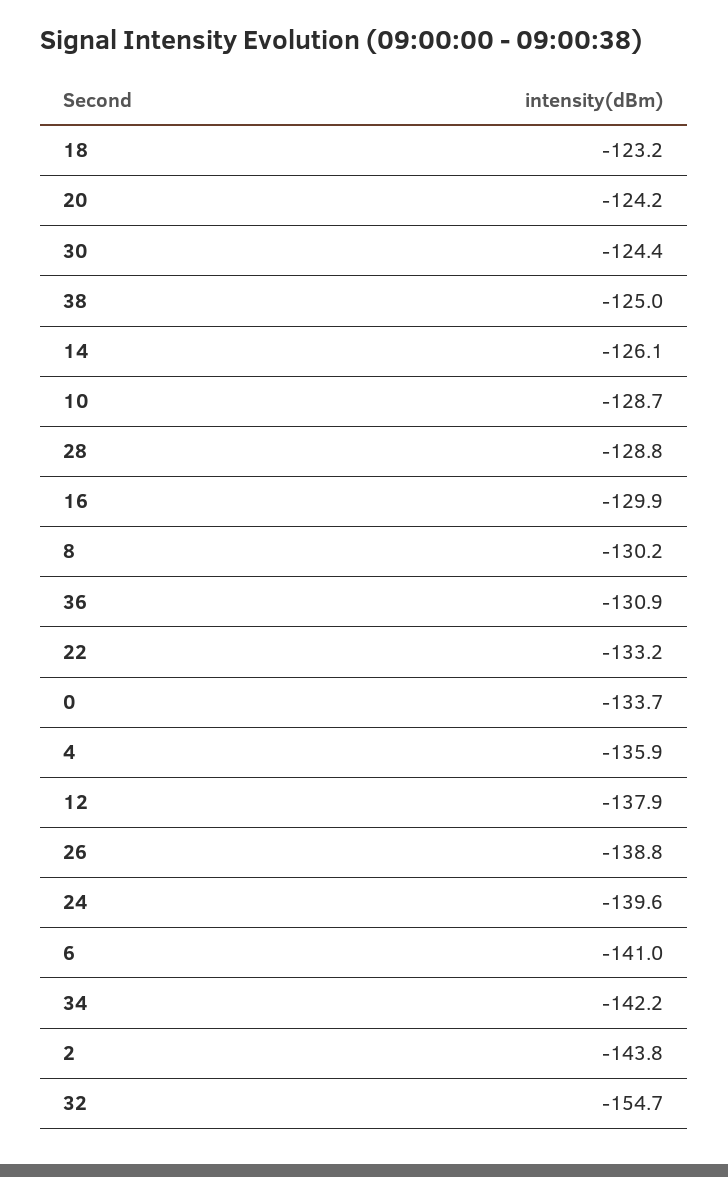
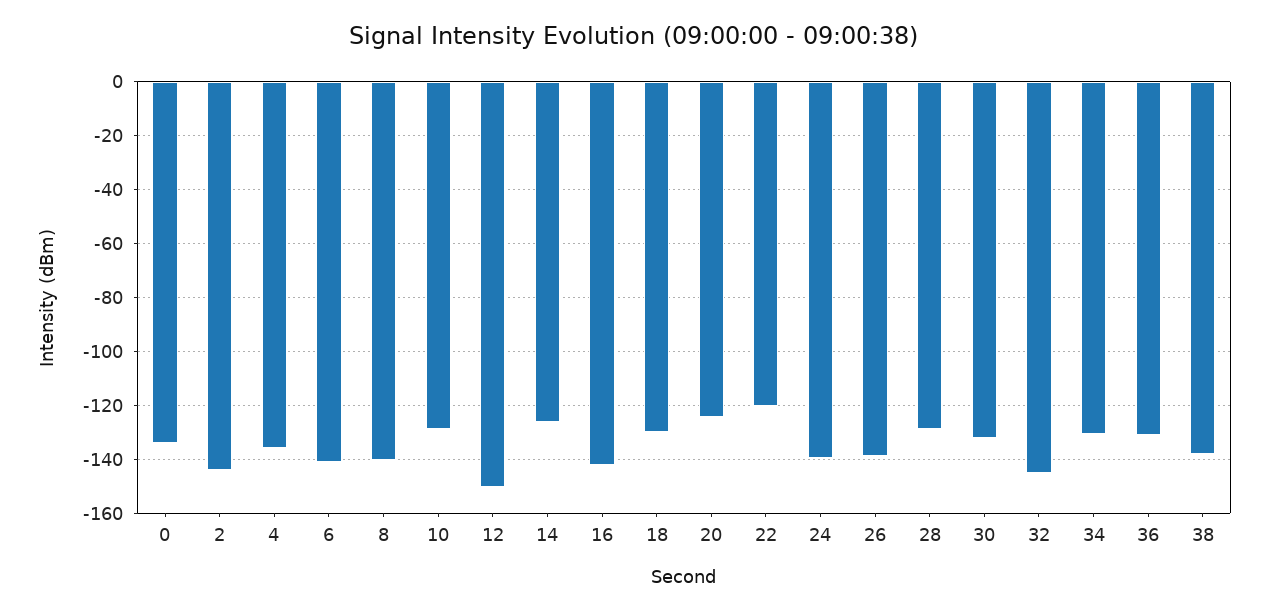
18: -123.2 -> -130
30: -124.4 -> -132.5
38: -125 -> -137.5
16: -129.9 -> -142.5
8: -130.2 -> -140
22: -133.2 -> -120
12: -137.9 -> -150
34: -142.2 -> -130
32: -154.7 -> -145

